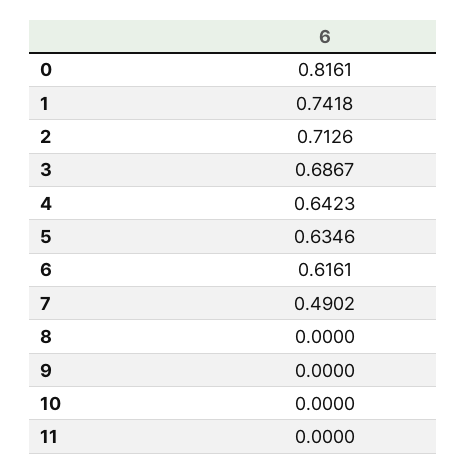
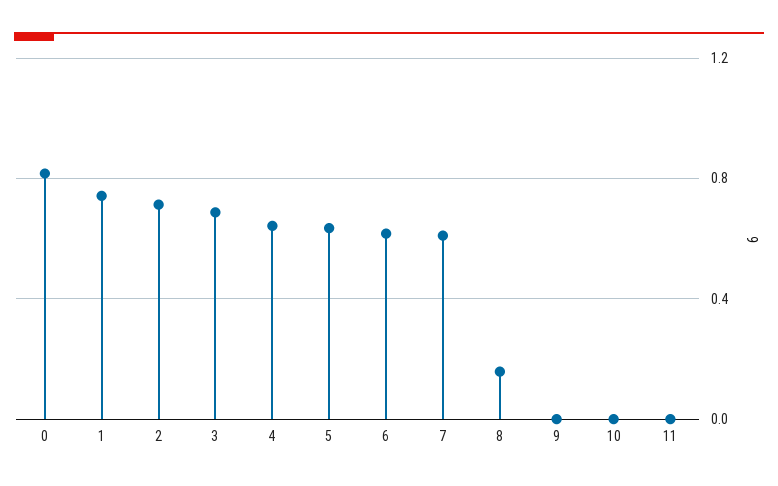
7: 0.4902 -> 0.6
8: 0 -> 0.15

